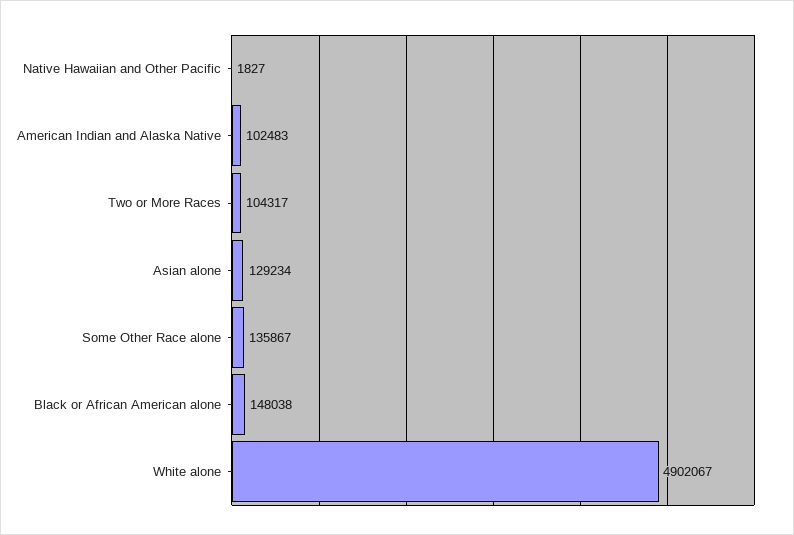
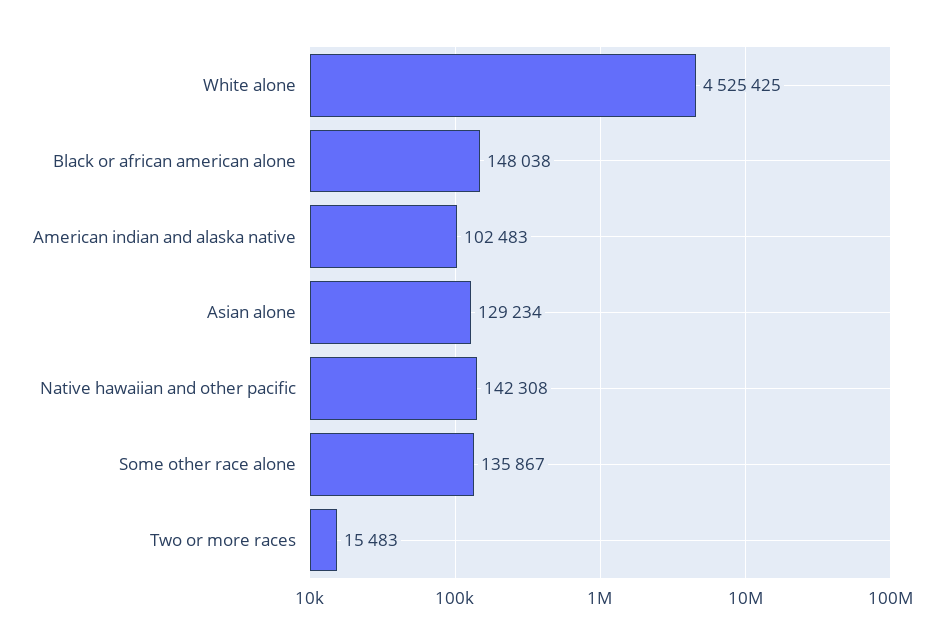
Native Hawaiian and Other Pacific: 1827 -> 142308
Two or More Races: 104317 -> 15483
White alone: 4902067 -> 4525425

